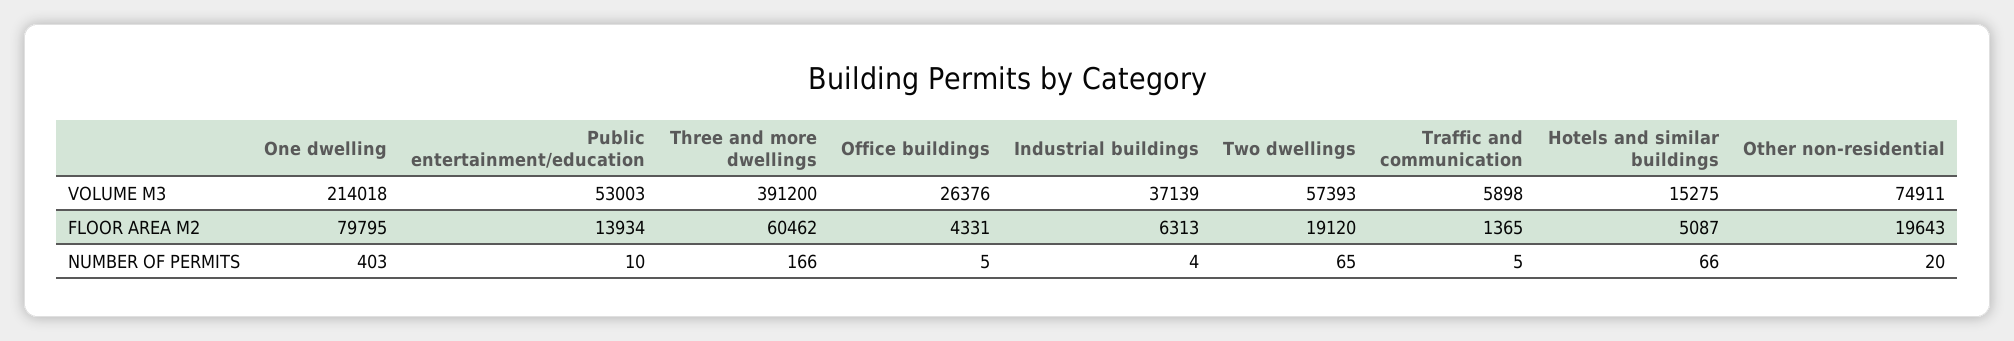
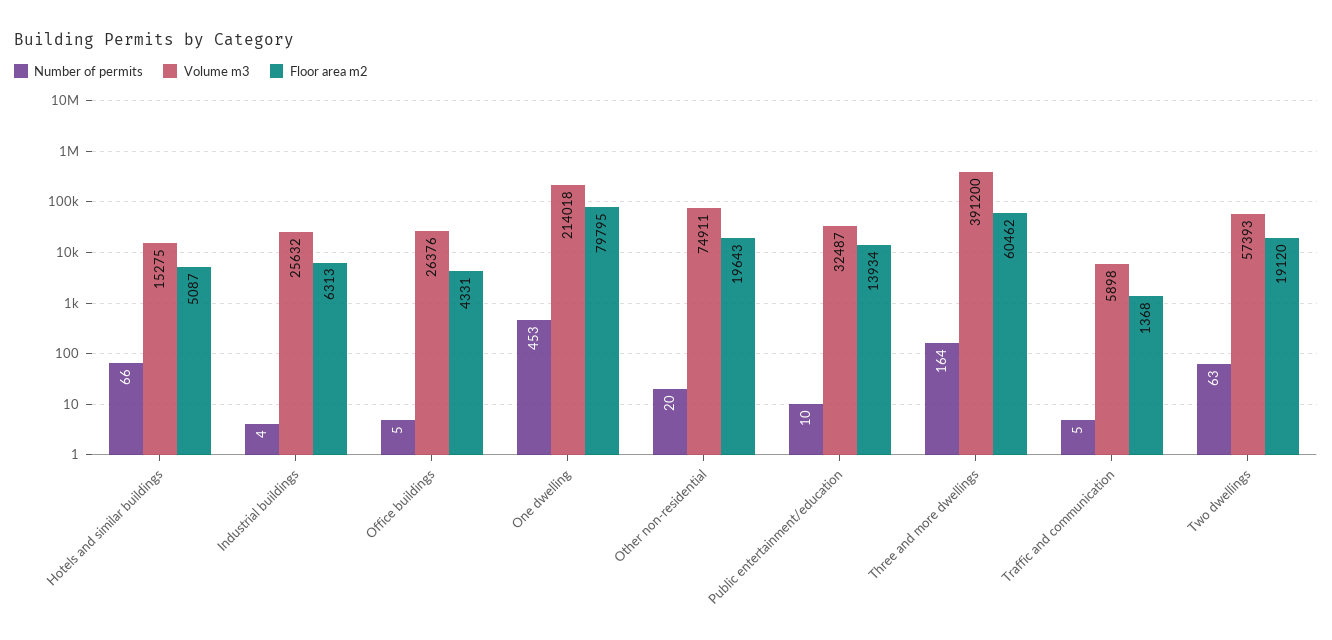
VOLUME M3, Public entertainment/education: 53003 -> 32487
VOLUME M3, Industrial buildings: 37139 -> 25632
FLOOR AREA M2, Traffic and communication: 1365 -> 1368
NUMBER OF PERMITS, One dwelling: 403 -> 453
NUMBER OF PERMITS, Three and more dwellings: 166 -> 164
NUMBER OF PERMITS, Two dwellings: 65 -> 63

